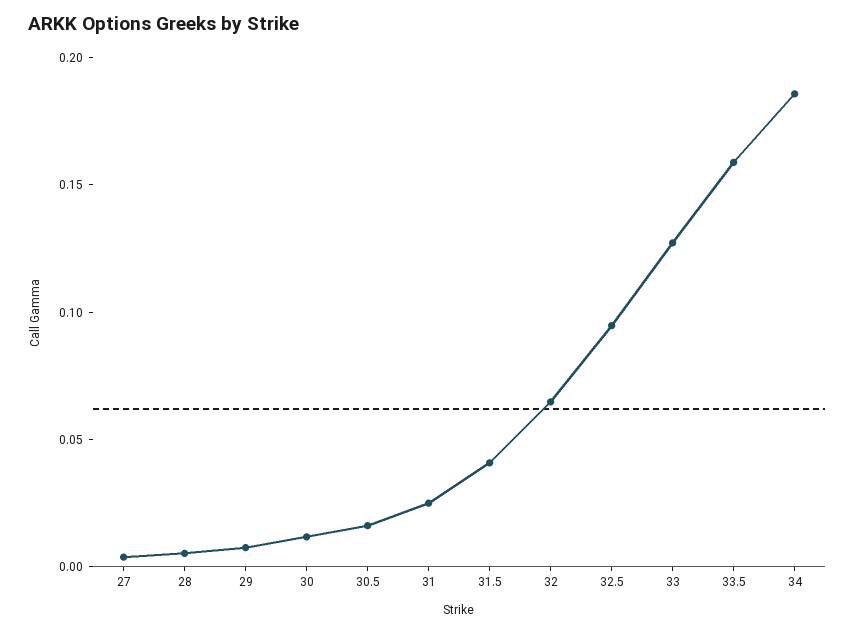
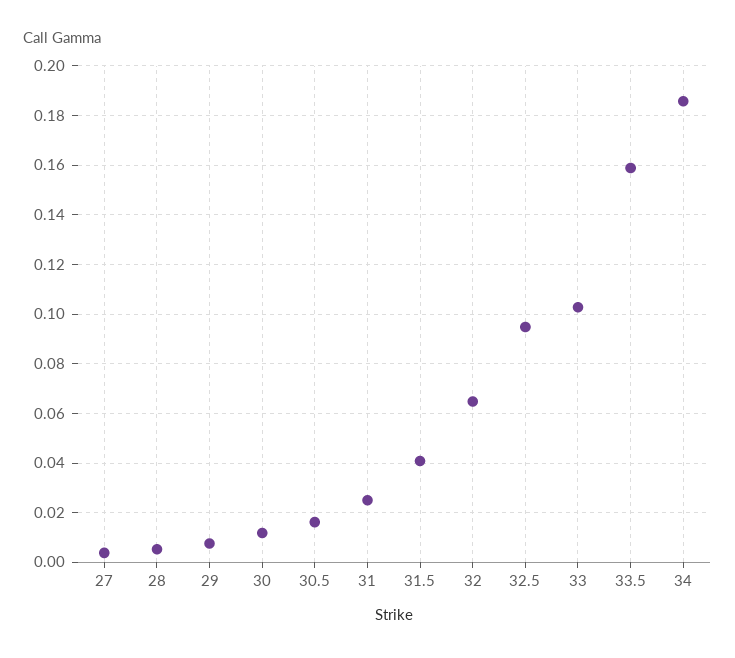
33: 0.13 -> 0.1025

